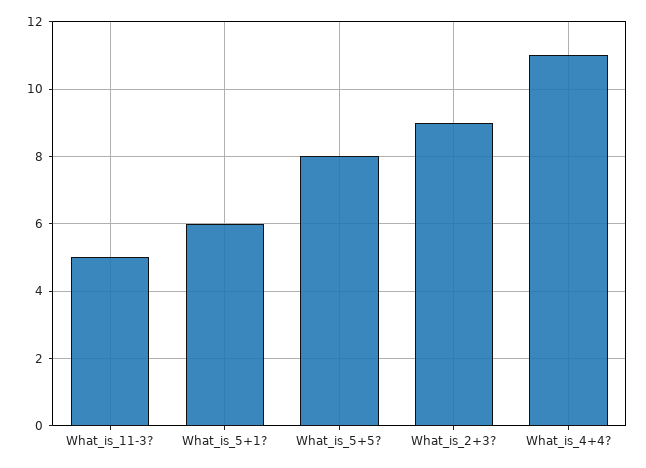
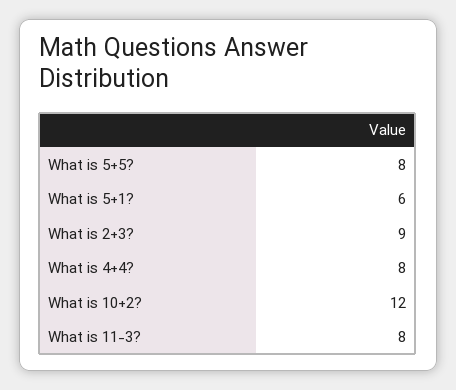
What_is_11-3?: 5 -> 8
What_is_4+4?: 11 -> 8
What is 10+2?: none -> 12

